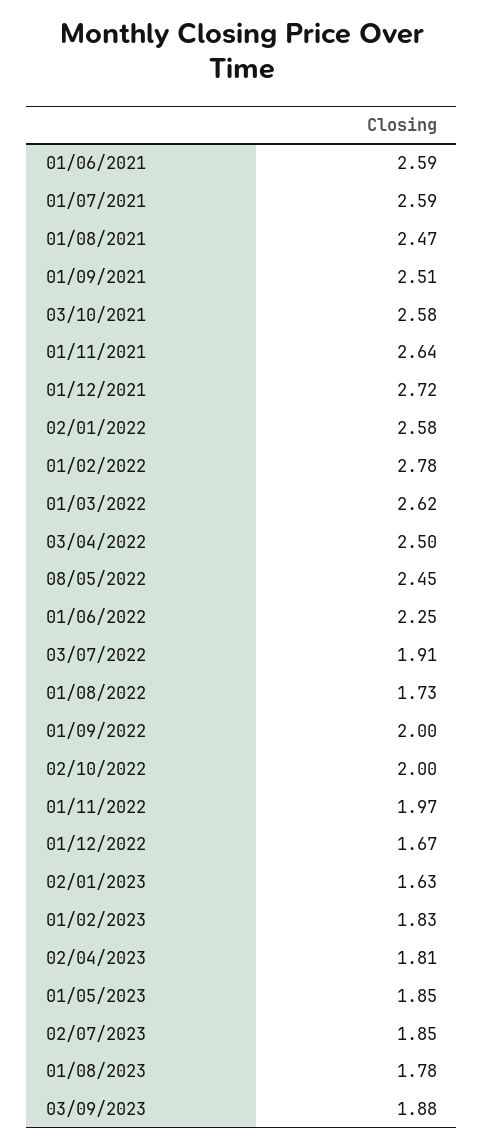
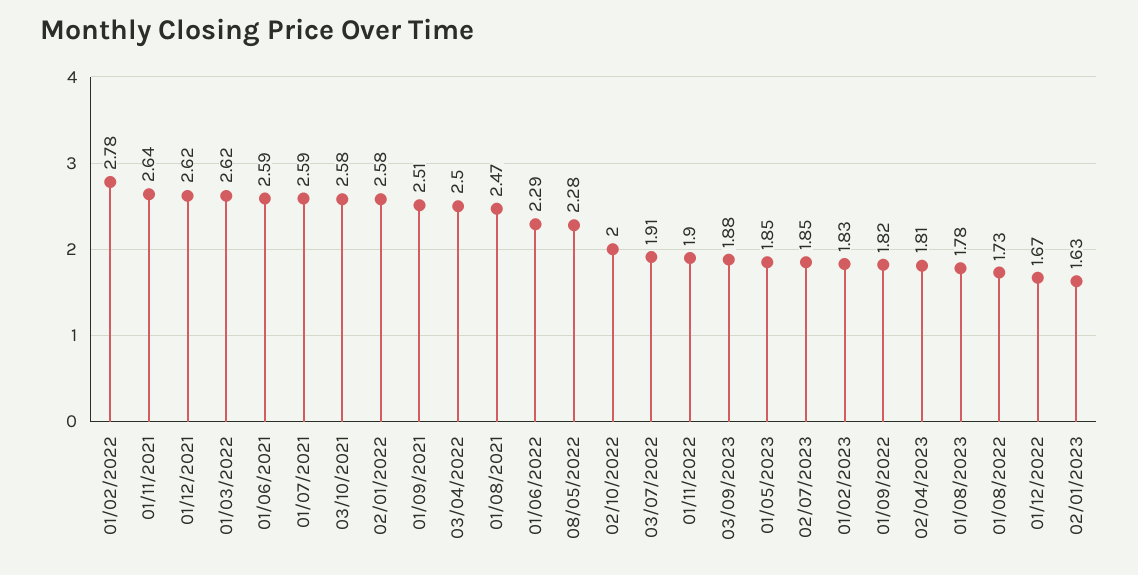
01/12/2021: 2.72 -> 2.62
08/05/2022: 2.45 -> 2.28
01/06/2022: 2.25 -> 2.29
01/09/2022: 2 -> 1.82
01/11/2022: 1.97 -> 1.9

